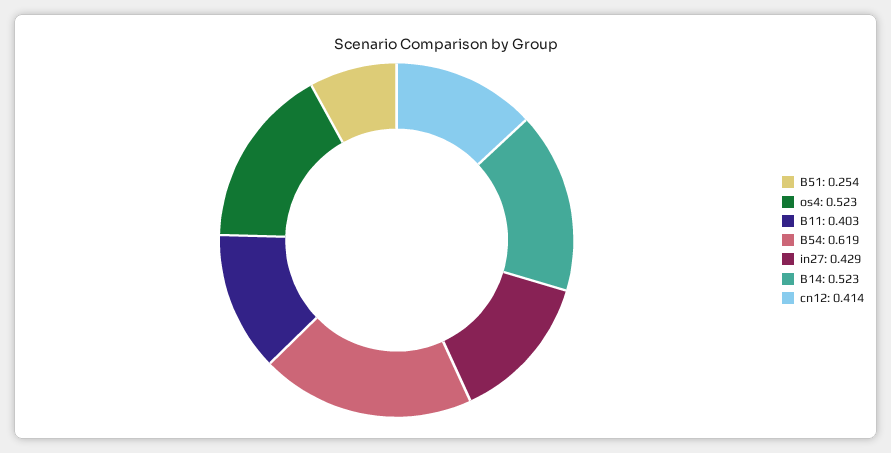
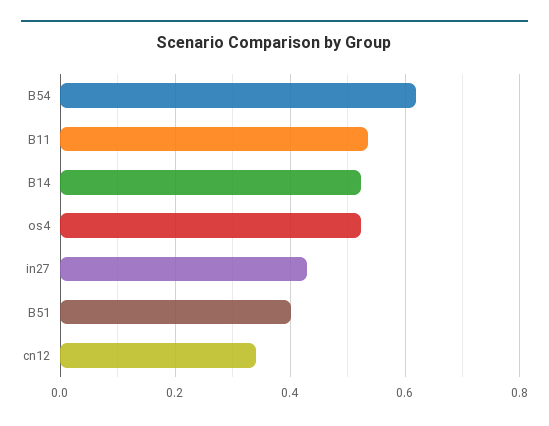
B51: 0.254 -> 0.4
B11: 0.403 -> 0.54
cn12: 0.414 -> 0.34

